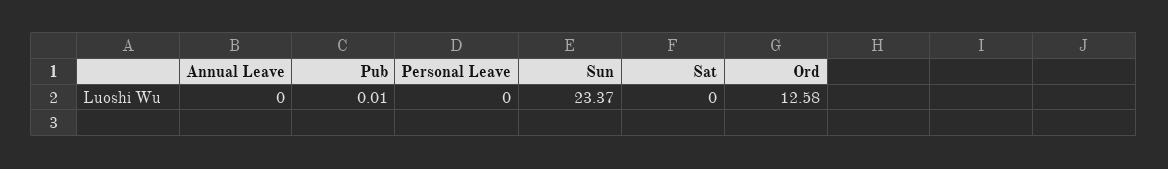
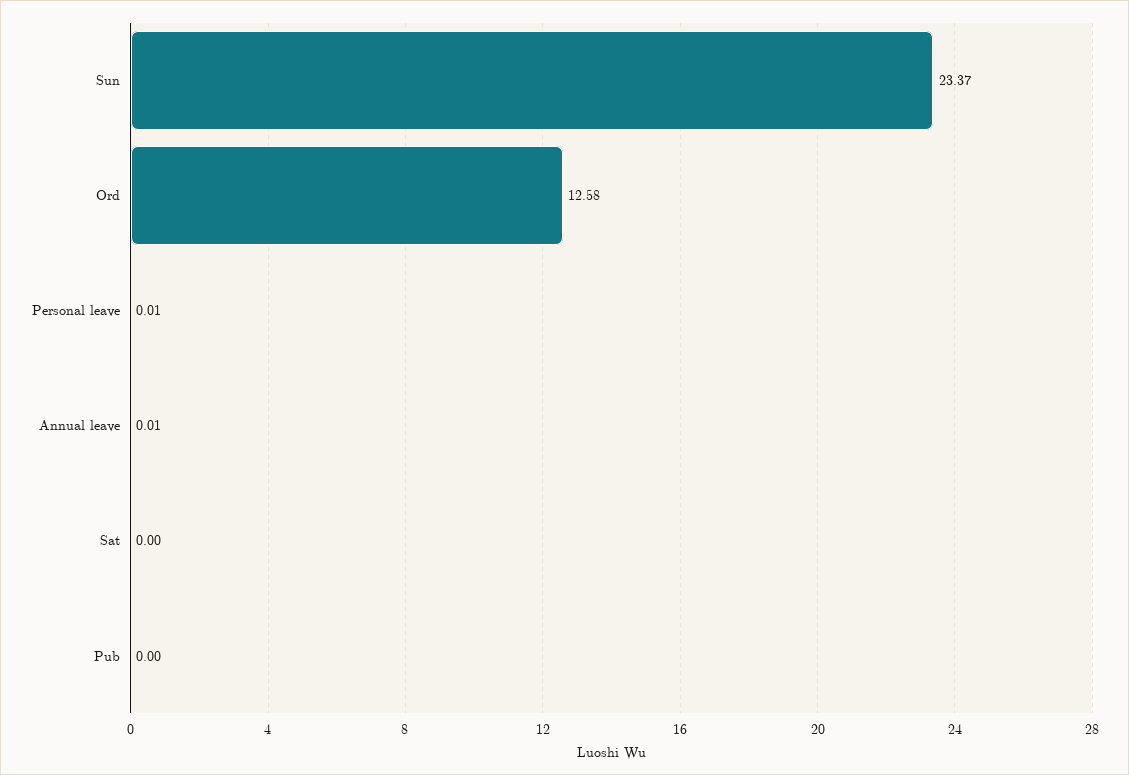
Annual Leave: 0 -> 0.01
Pub: 0.01 -> 0
Personal Leave: 0 -> 0.01

